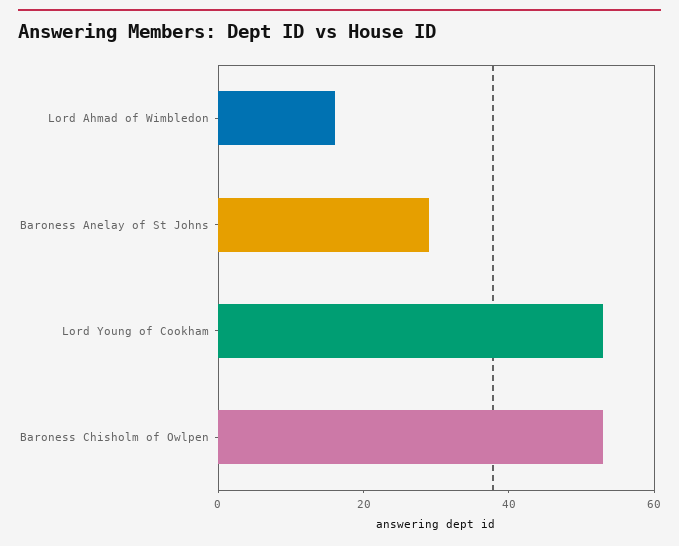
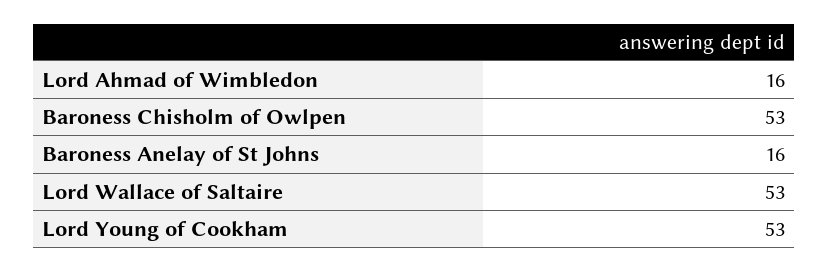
Baroness Anelay of St Johns: 30 -> 16
Lord Wallace of Saltaire: none -> 53

